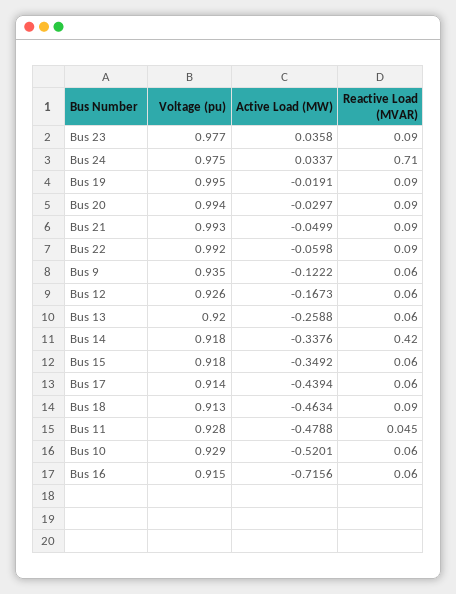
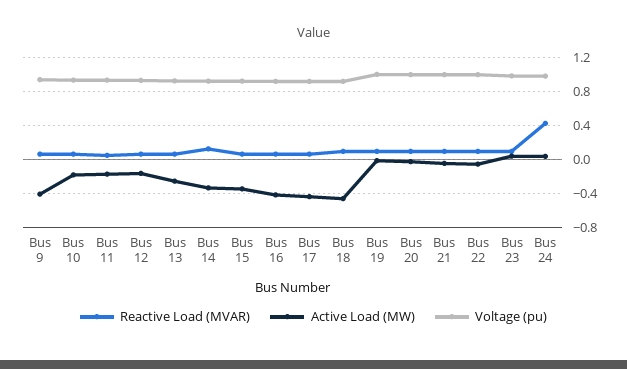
Reactive Load (MVAR), Bus 24: 0.71 -> 0.4
Active Load (MW), Bus 9: -0.1222 -> -0.4
Reactive Load (MVAR), Bus 14: 0.42 -> 0.1
Active Load (MW), Bus 11: -0.4788 -> -0.2
Active Load (MW), Bus 10: -0.5201 -> -0.2
Active Load (MW), Bus 16: -0.7156 -> -0.4

